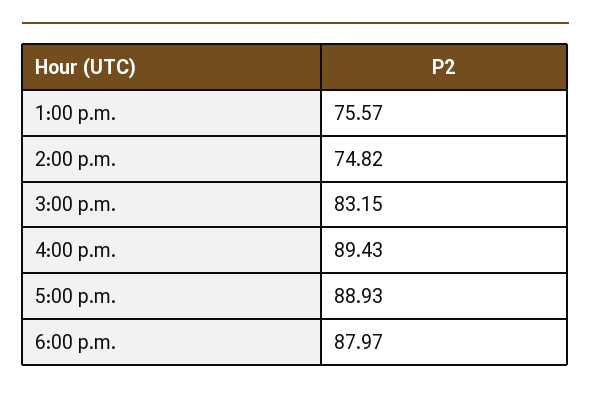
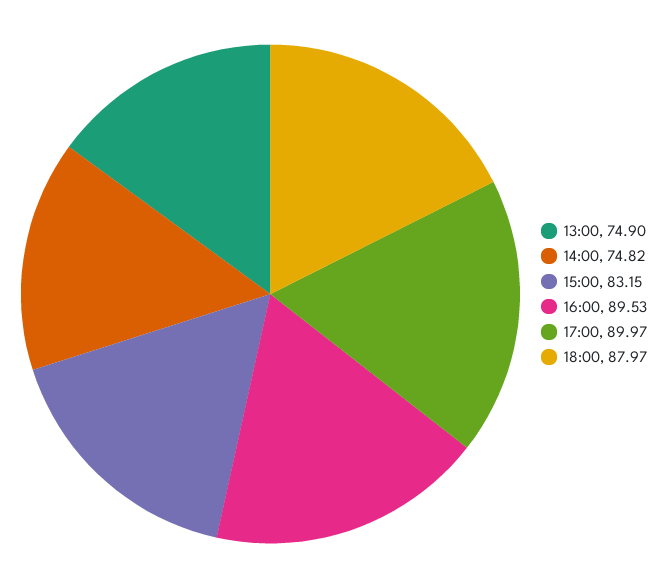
1:00 p.m.: 75.57 -> 74.9
4:00 p.m.: 89.43 -> 89.53
5:00 p.m.: 88.93 -> 89.97

